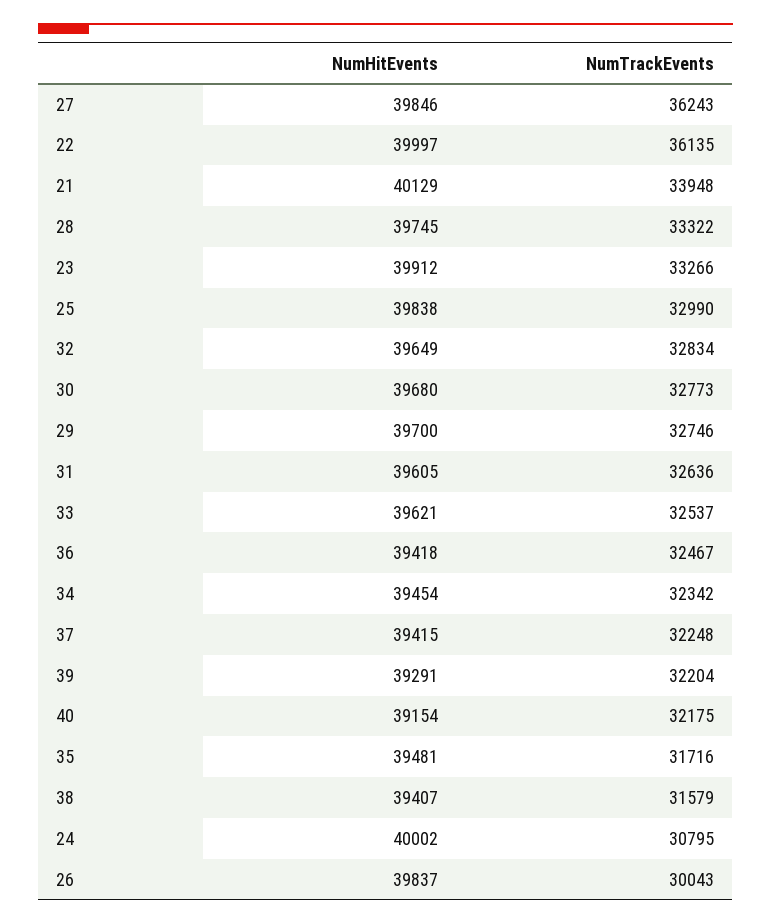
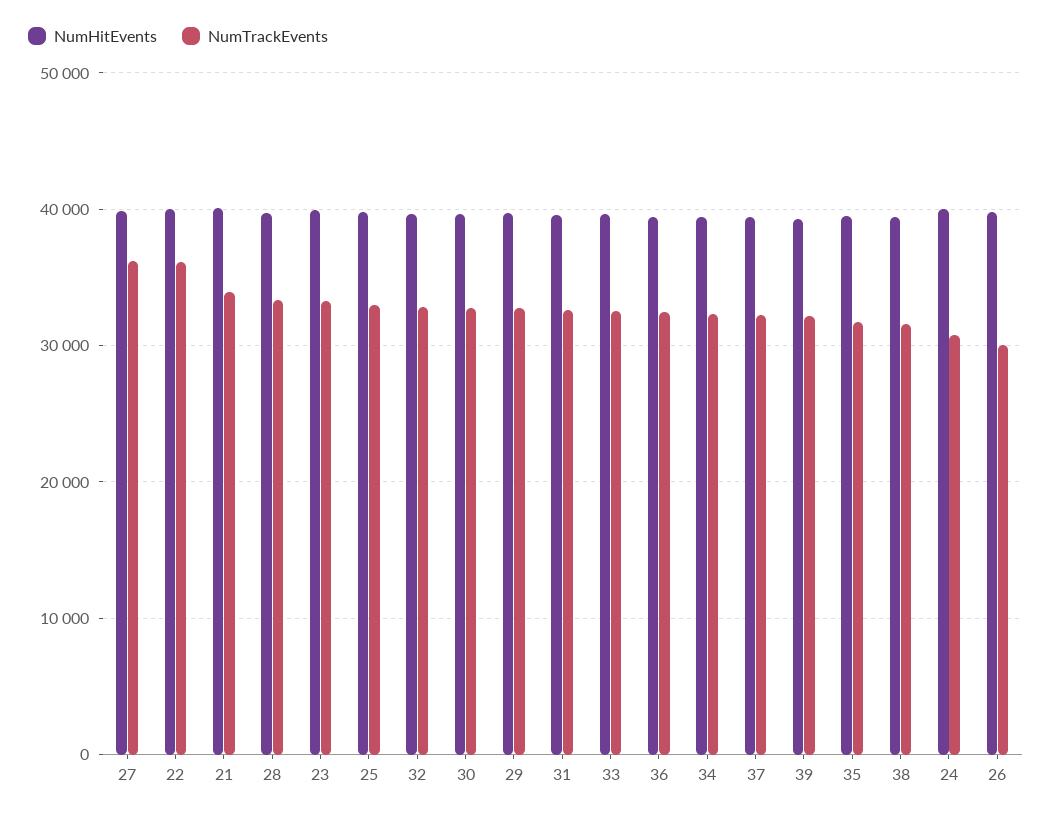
NumHitEvents, 40: 39154 -> none
NumTrackEvents, 40: 32175 -> none

